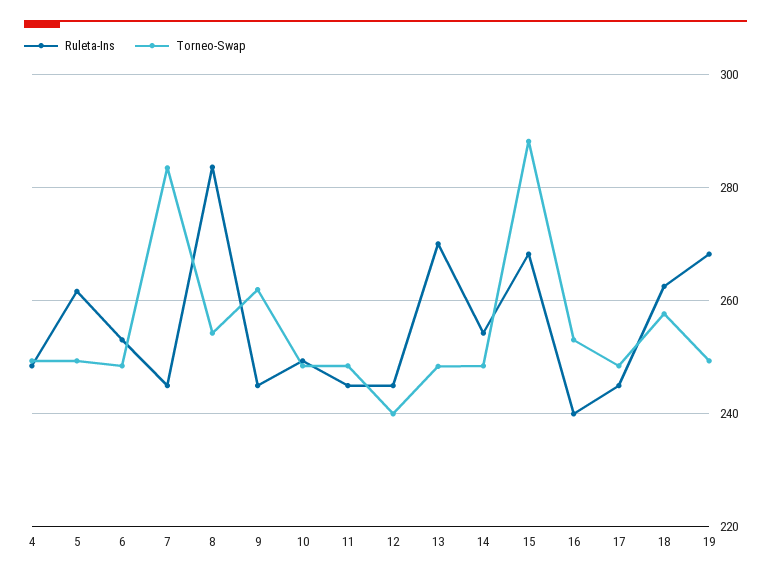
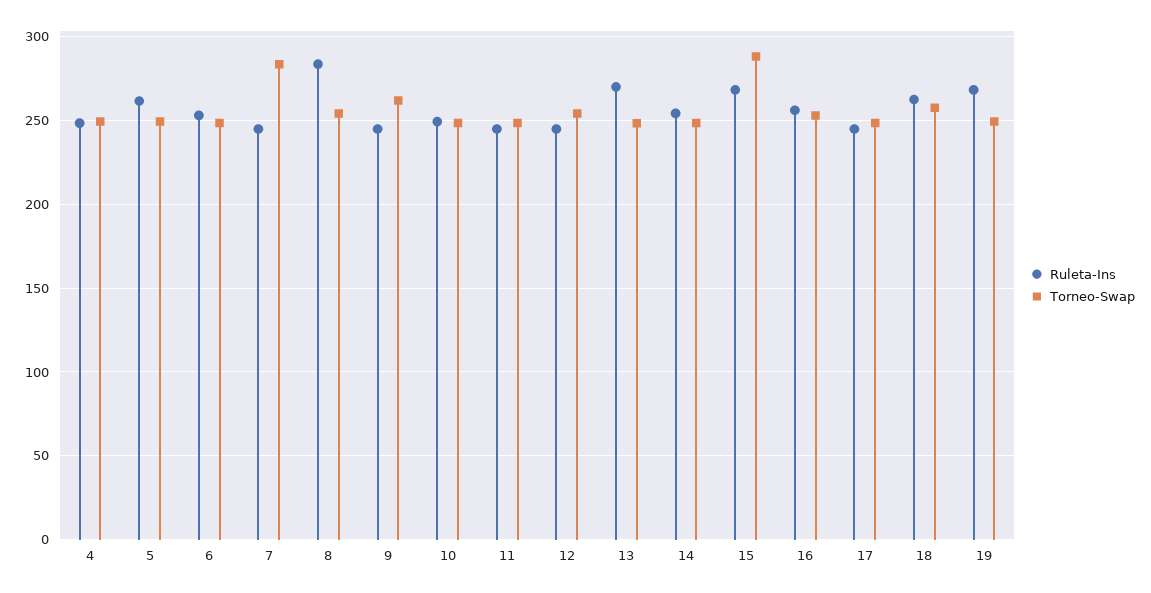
Torneo-Swap, 12: 240 -> 255
Ruleta-Ins, 16: 240 -> 255

